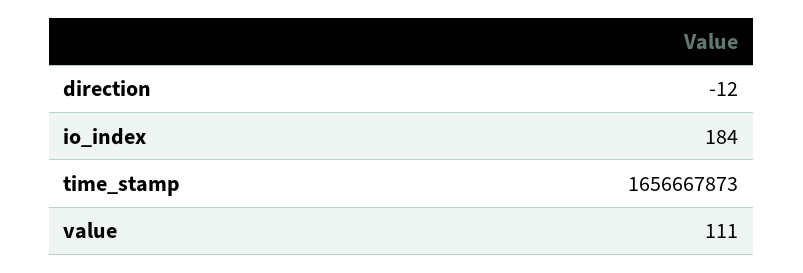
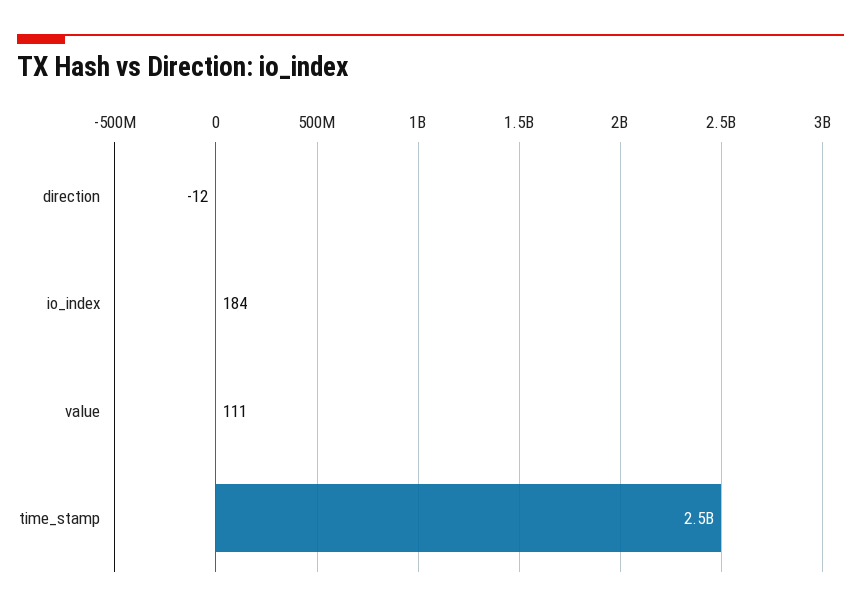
time_stamp: 1656667873 -> 2500000000

